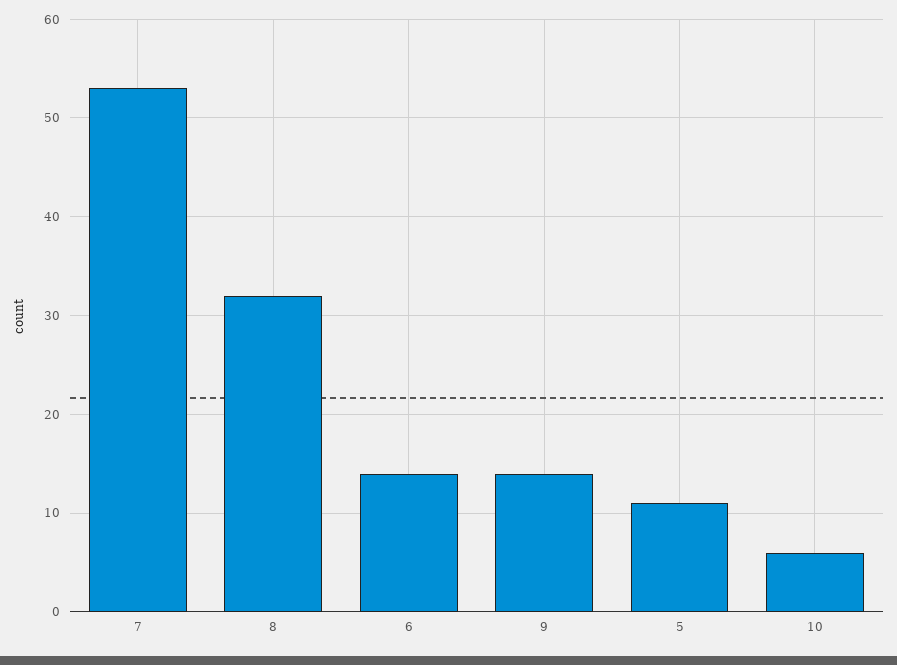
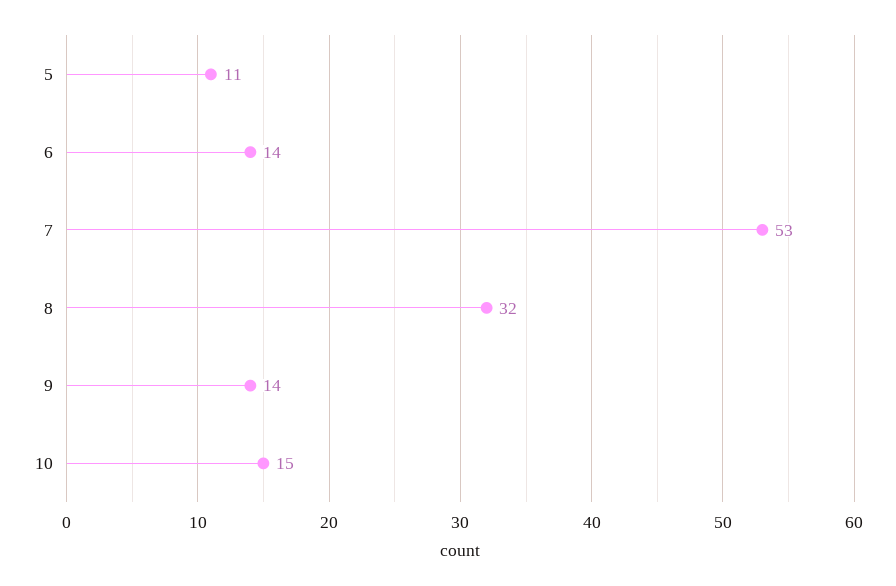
10: 6 -> 15

